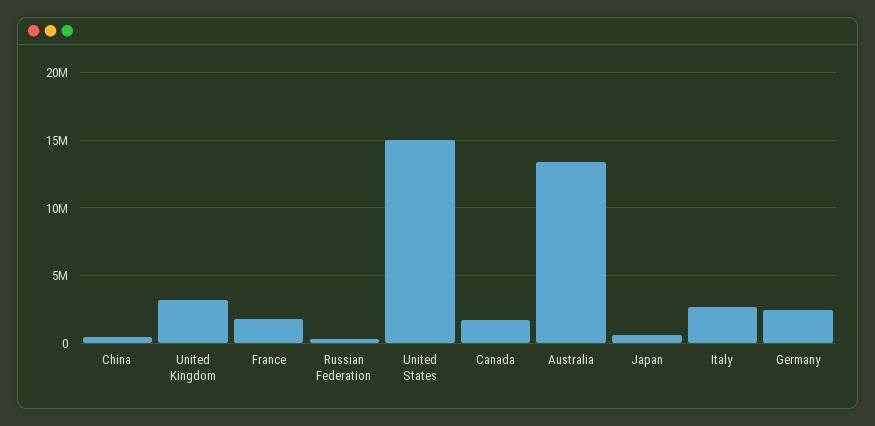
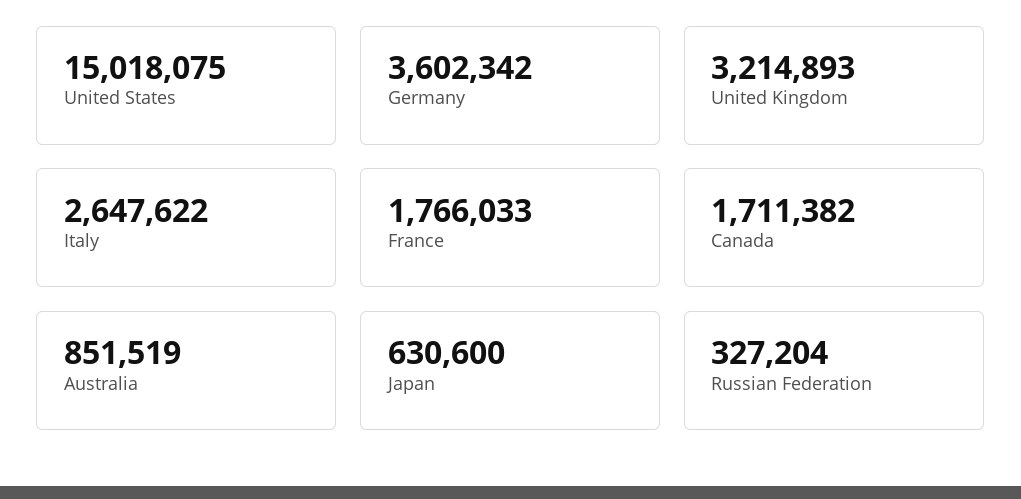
China: 500000 -> none
Australia: 13500000 -> 851519
Germany: 2500000 -> 3602342

